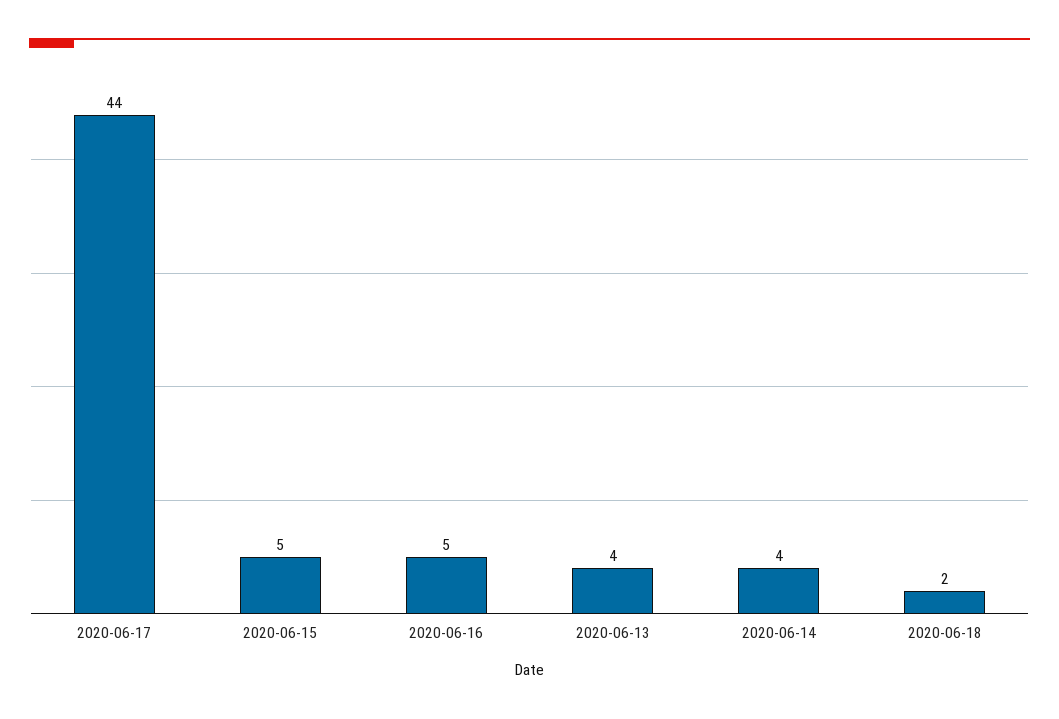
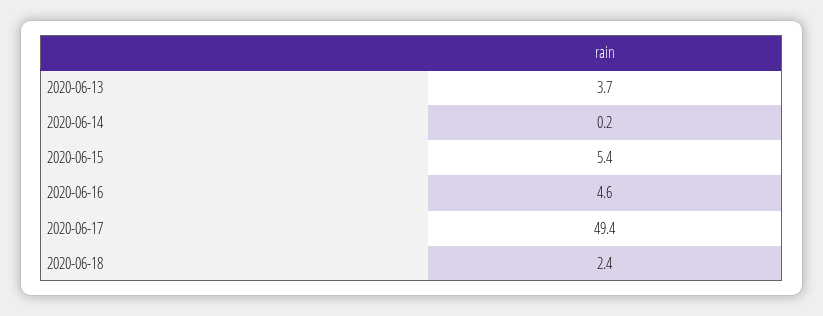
2020-06-17: 44 -> 49.4
2020-06-14: 4 -> 0.2

